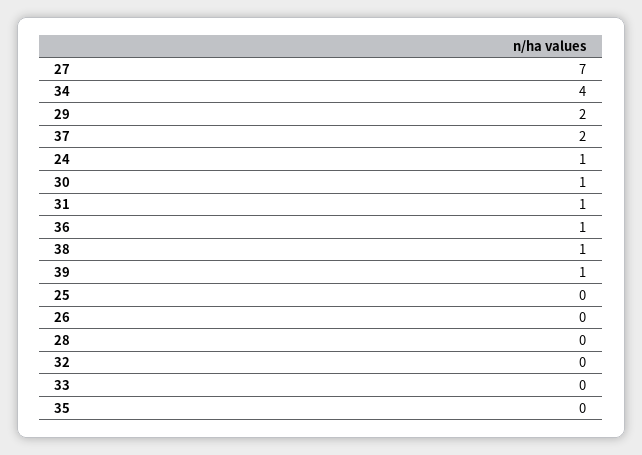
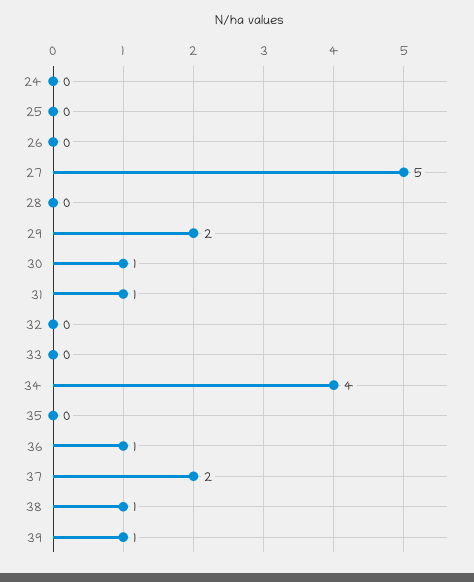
27: 7 -> 5
24: 1 -> 0

